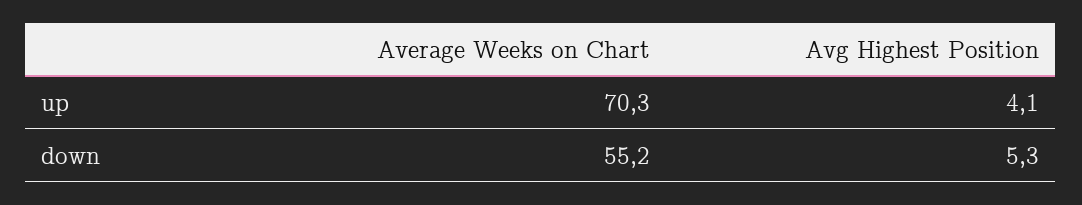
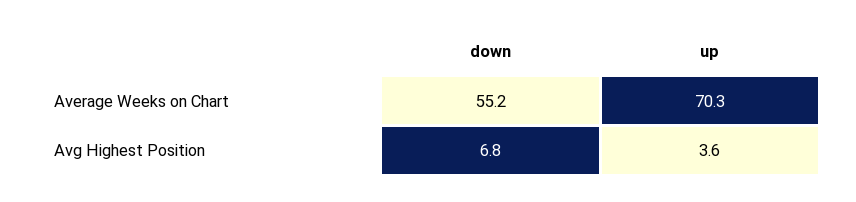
Avg Highest Position, up: 4.1 -> 3.6
Avg Highest Position, down: 5.3 -> 6.8

